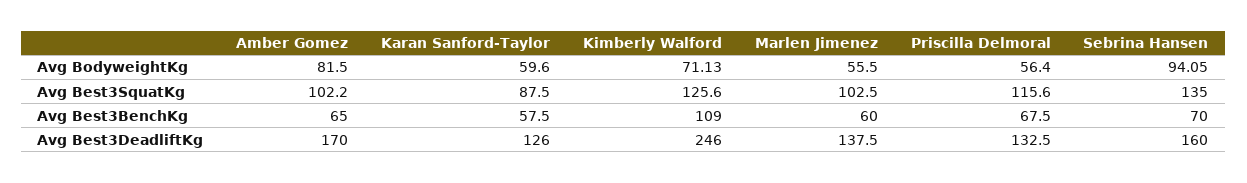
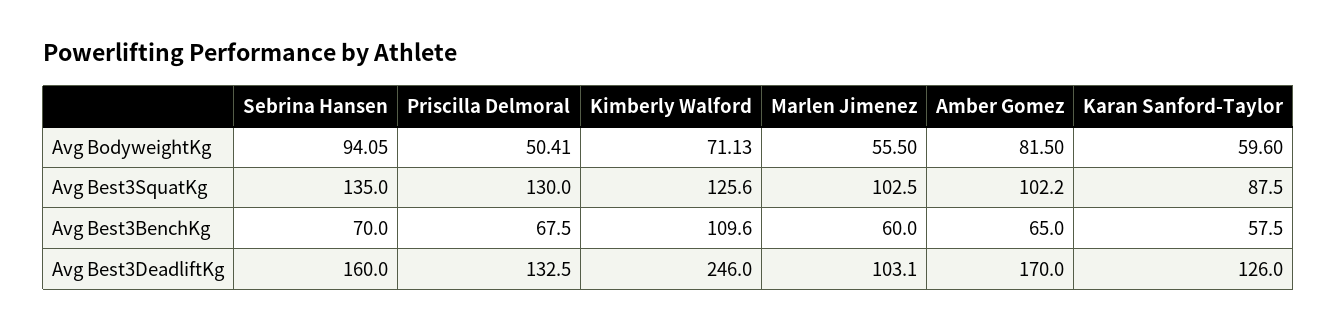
Priscilla Delmoral, Avg BodyweightKg: 56.4 -> 50.41
Priscilla Delmoral, Avg Best3SquatKg: 115.6 -> 130
Kimberly Walford, Avg Best3BenchKg: 109 -> 109.6
Marlen Jimenez, Avg Best3DeadliftKg: 137.5 -> 103.1

